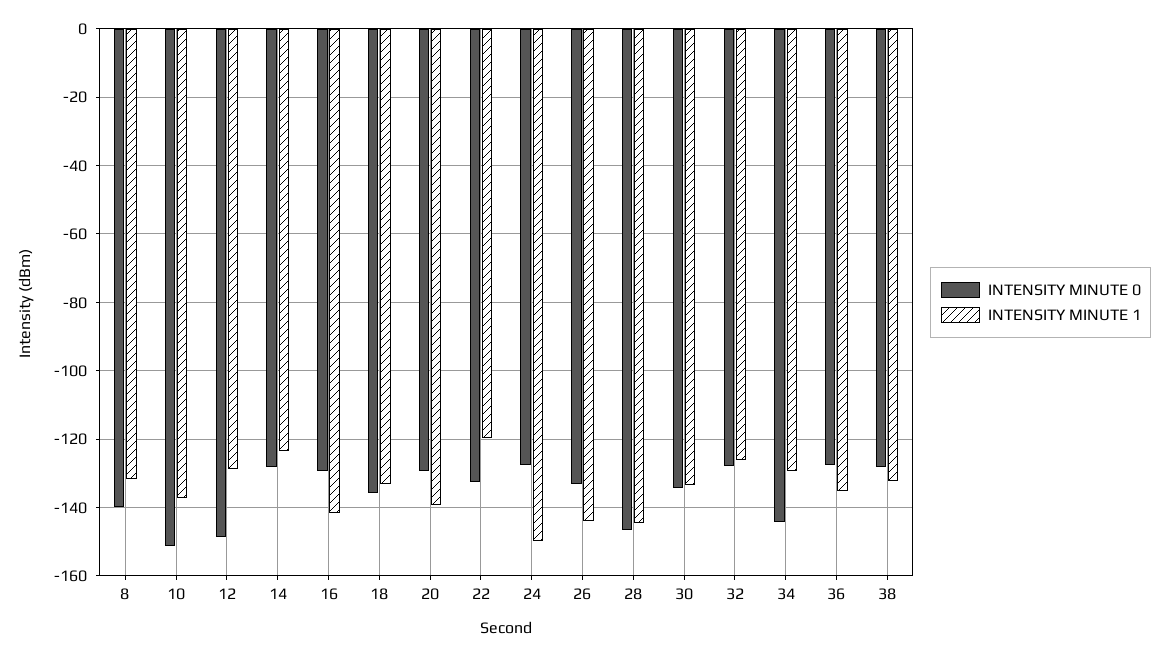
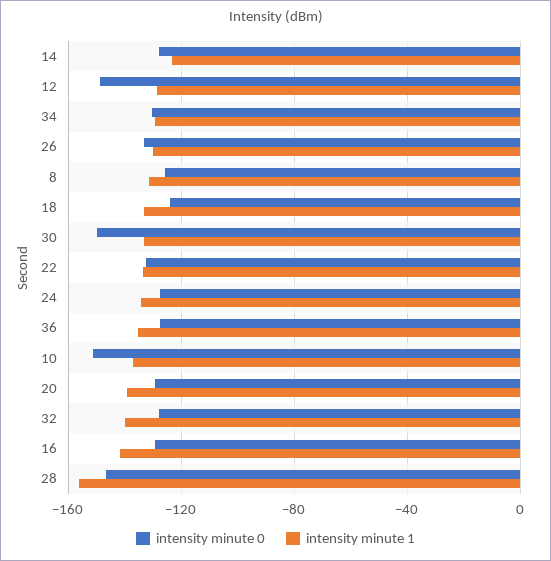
INTENSITY MINUTE 0, 8: -140 -> -125
INTENSITY MINUTE 0, 18: -136 -> -125
INTENSITY MINUTE 1, 22: -120 -> -135
INTENSITY MINUTE 1, 24: -150 -> -135
INTENSITY MINUTE 1, 26: -144 -> -130
INTENSITY MINUTE 1, 28: -144 -> -155
INTENSITY MINUTE 0, 30: -134 -> -150
INTENSITY MINUTE 1, 32: -126 -> -140
INTENSITY MINUTE 0, 34: -144 -> -130
INTENSITY MINUTE 0, 38: -128 -> none
INTENSITY MINUTE 1, 38: -132 -> none

